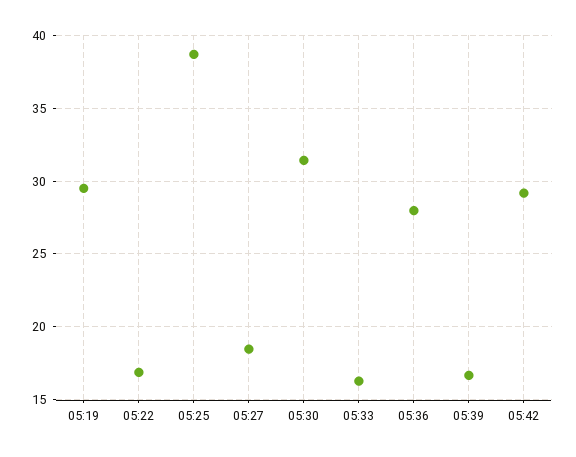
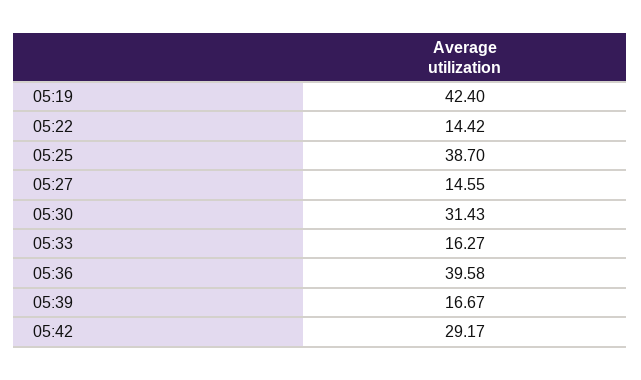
05:19: 29.5 -> 42.4
05:22: 17 -> 14.42
05:27: 18.5 -> 14.55
05:36: 28 -> 39.58

